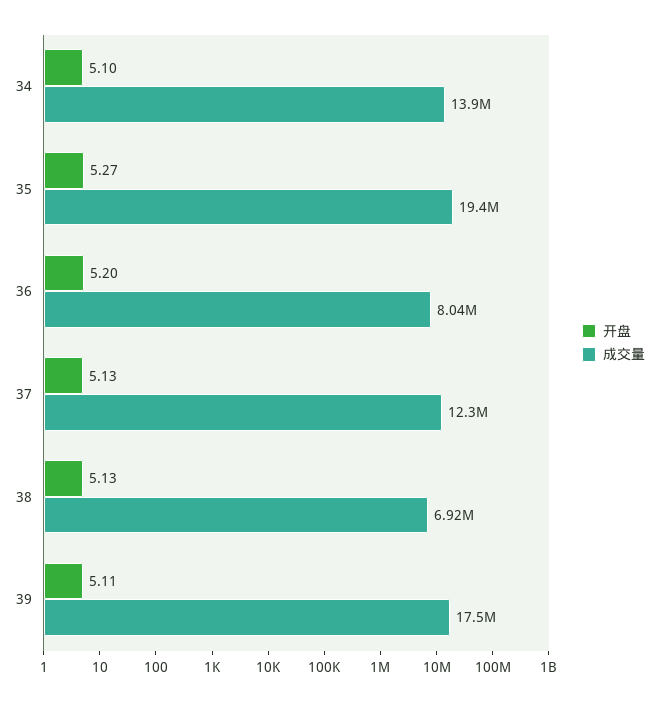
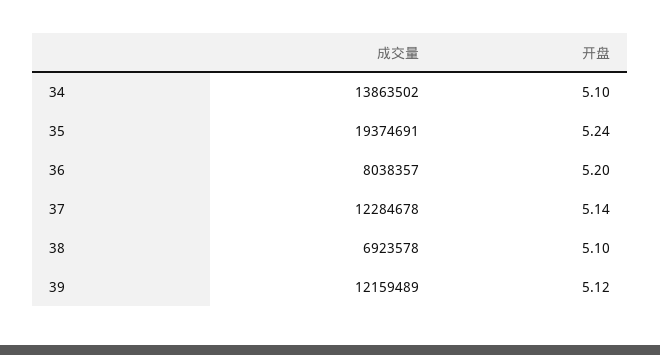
开盘, 35: 5.27 -> 5.24
开盘, 37: 5.13 -> 5.14
开盘, 38: 5.13 -> 5.1
开盘, 39: 5.11 -> 5.12
成交量, 39: 17500000 -> 12159489

